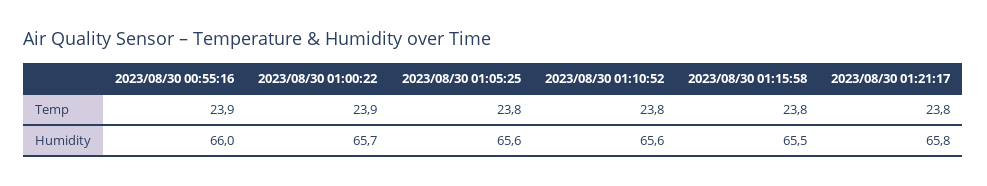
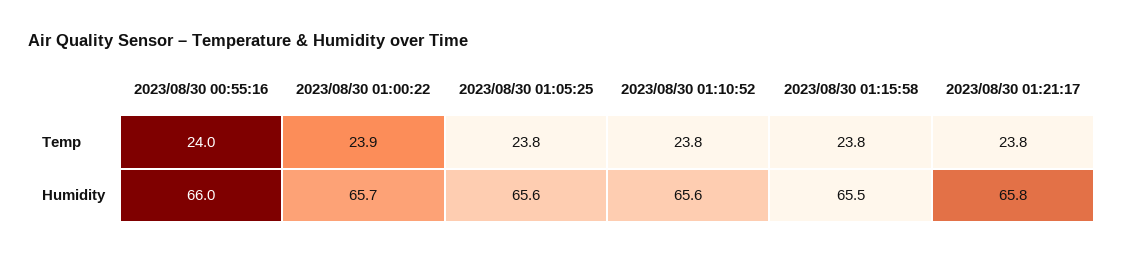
2023/08/30 00:55:16, Temp: 23.9 -> 24

